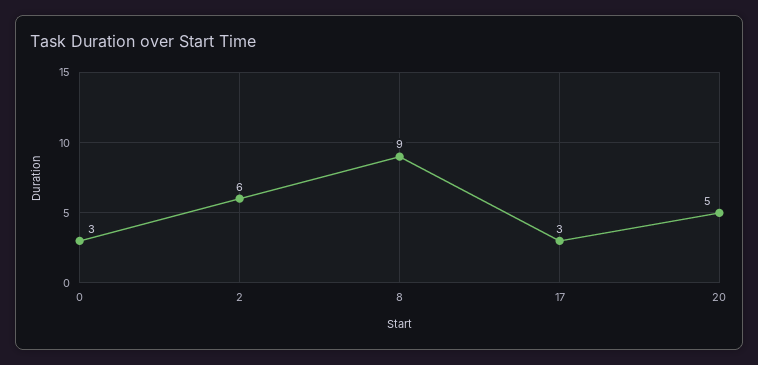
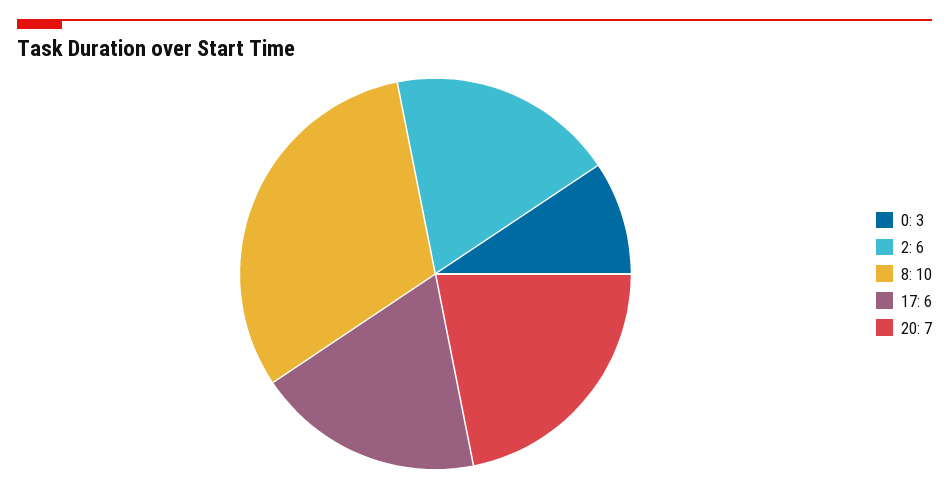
8: 9 -> 10
17: 3 -> 6
20: 5 -> 7

